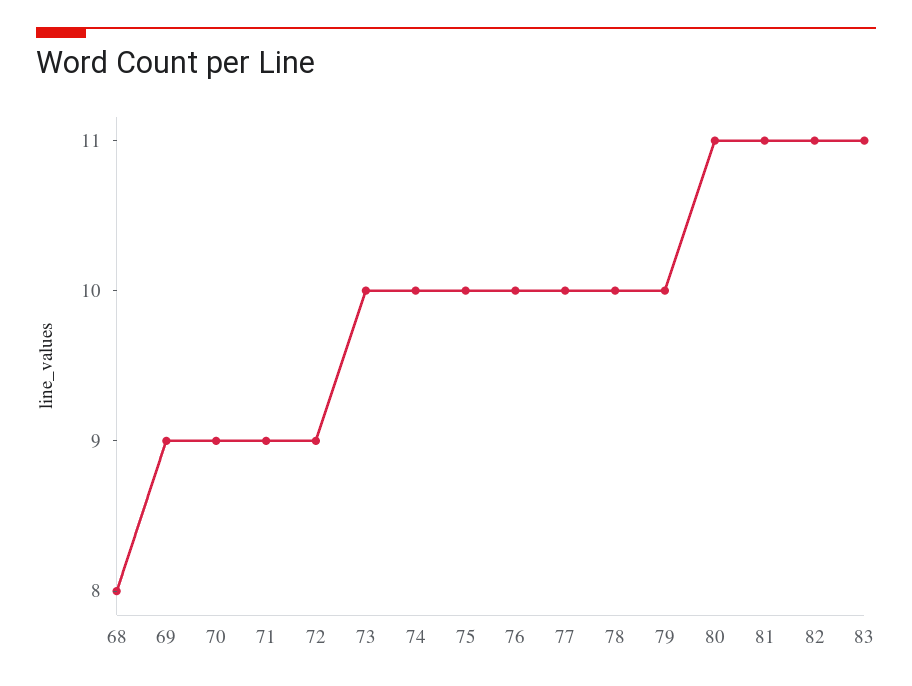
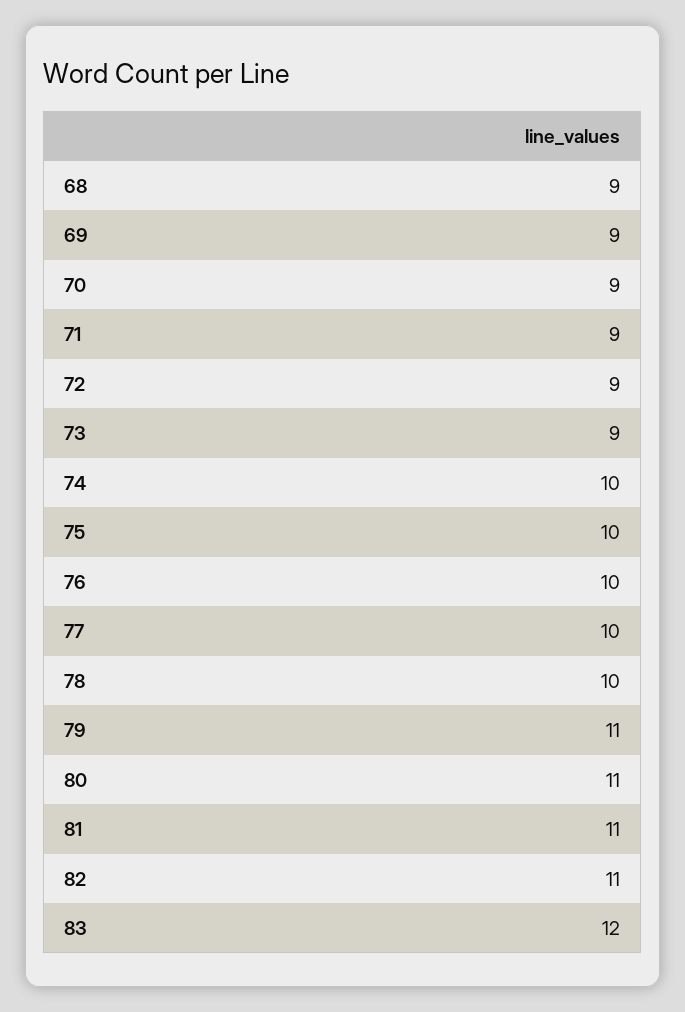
68: 8 -> 9
73: 10 -> 9
79: 10 -> 11
83: 11 -> 12

